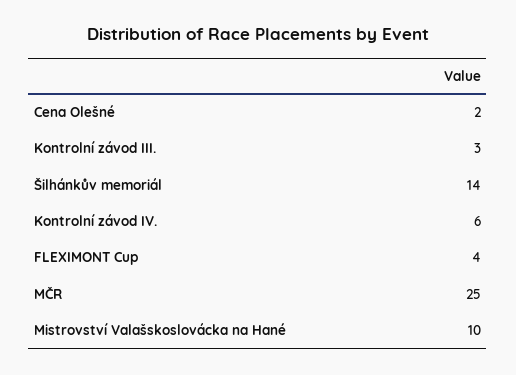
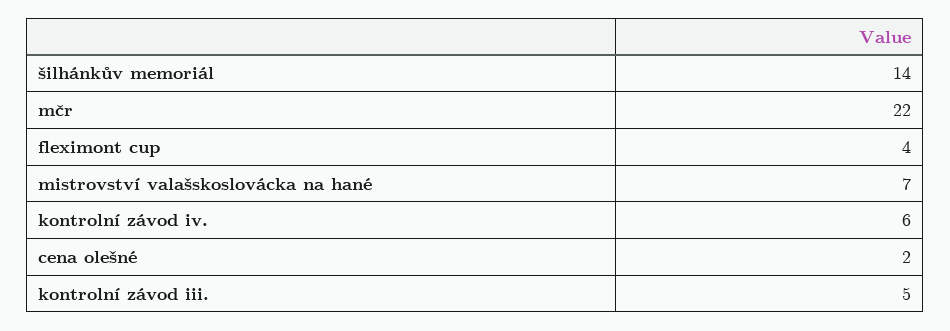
Kontrolní závod III.: 3 -> 5
MČR: 25 -> 22
Mistrovství Valašskoslovácka na Hané: 10 -> 7

